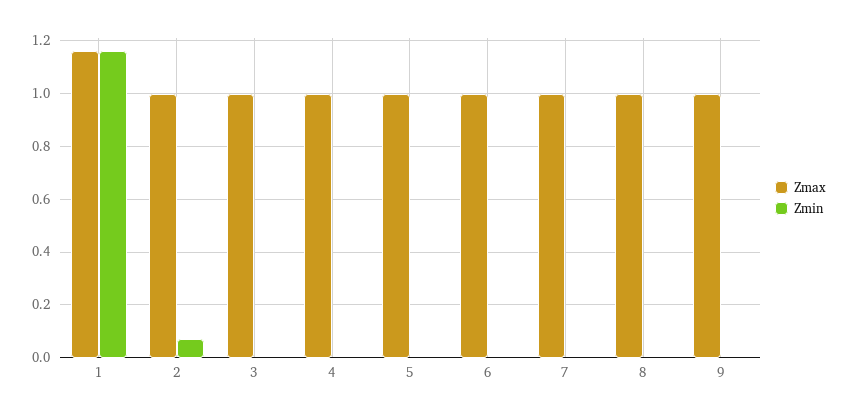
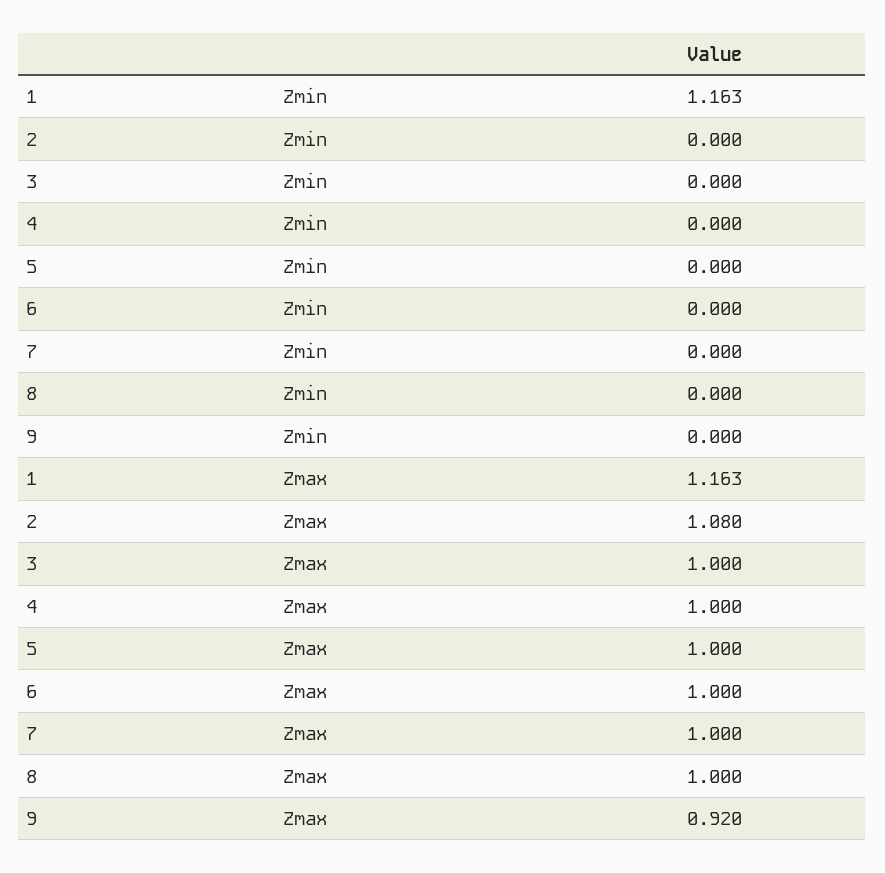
Zmax, 2: 1 -> 1.08
Zmin, 2: 0.075 -> 0
Zmax, 9: 1 -> 0.92

